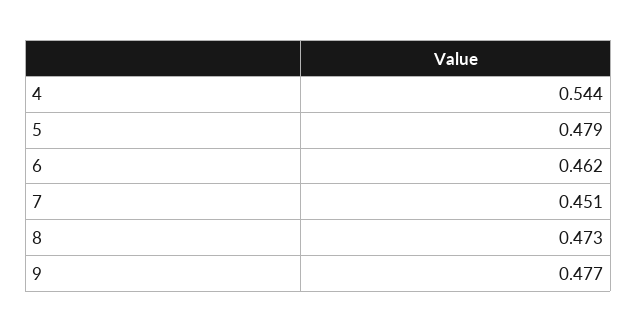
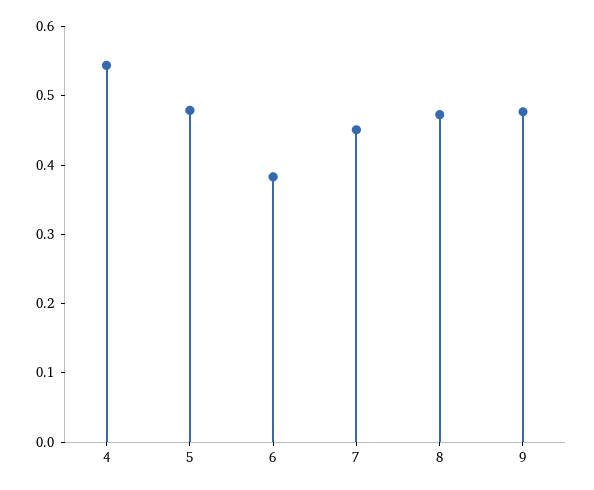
6: 0.462 -> 0.38

